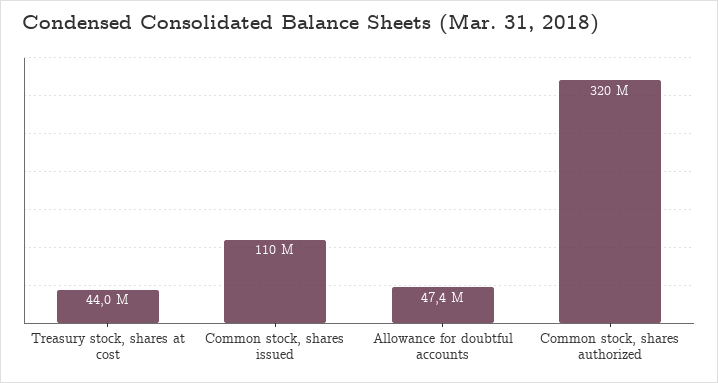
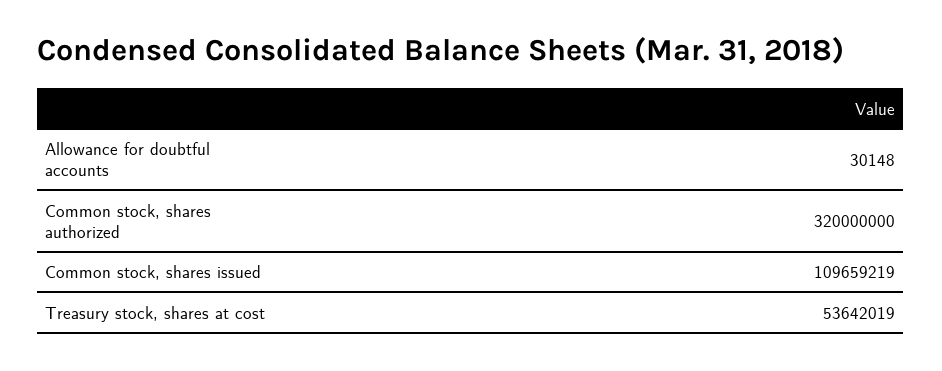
Treasury stock, shares at cost: 44000000 -> 53642019
Allowance for doubtful accounts: 47400000 -> 30148

